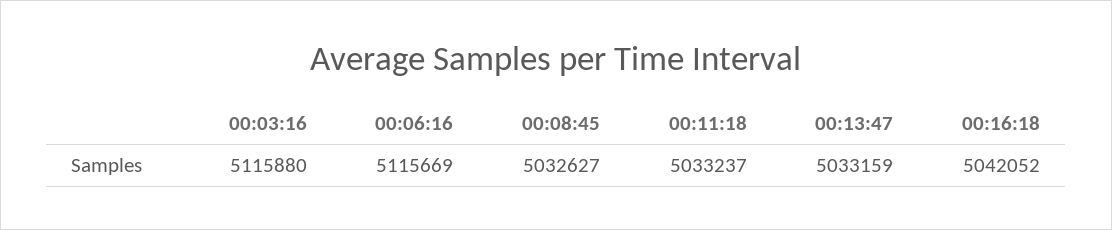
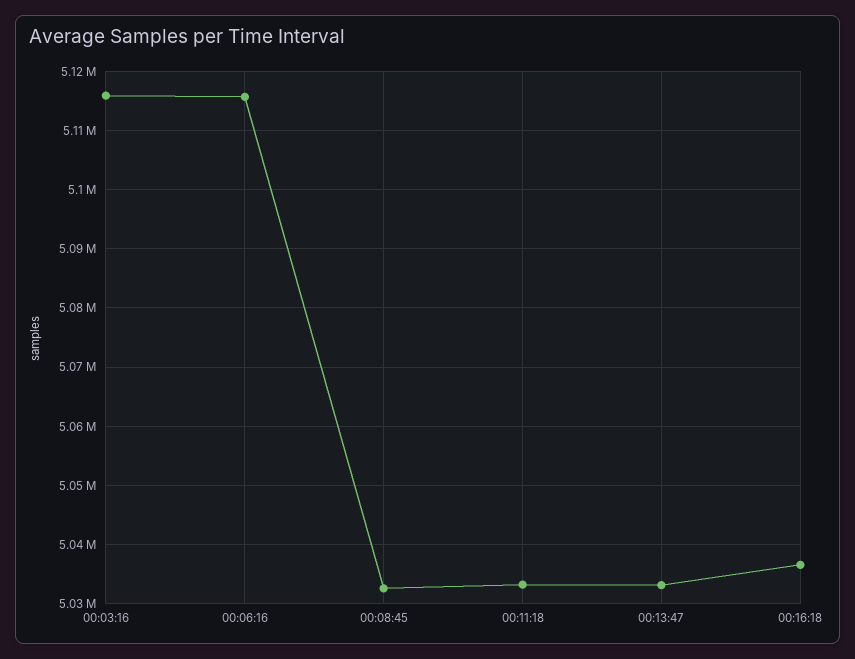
00:16:18: 5042052 -> 5036000

